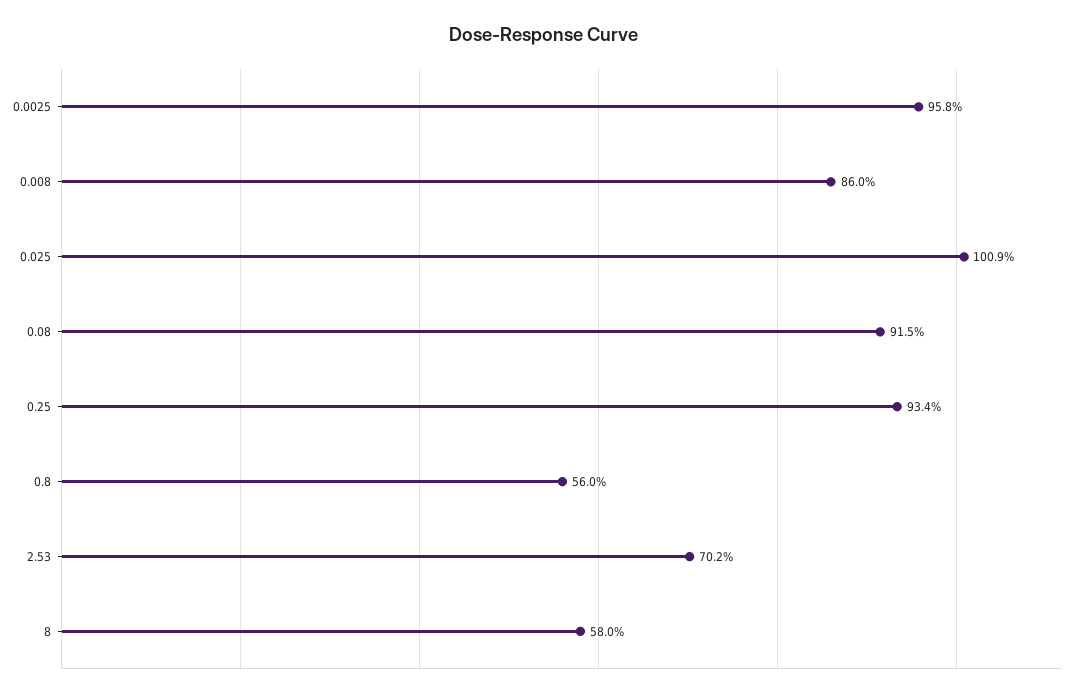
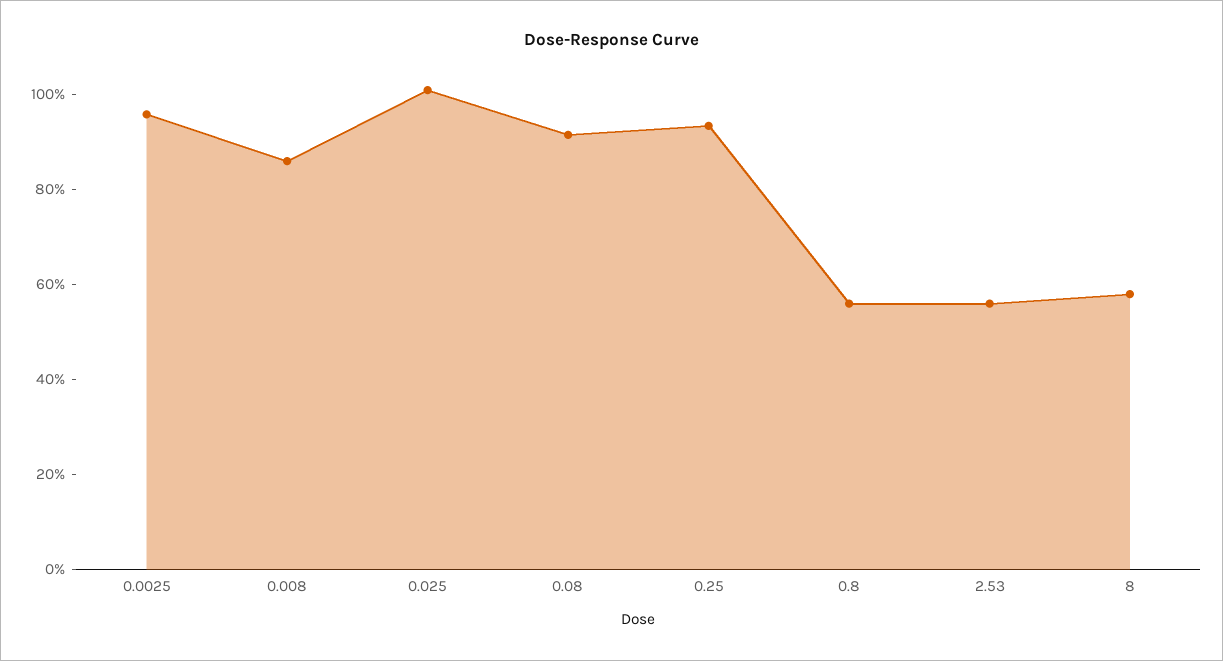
2.53: 70.2 -> 55

